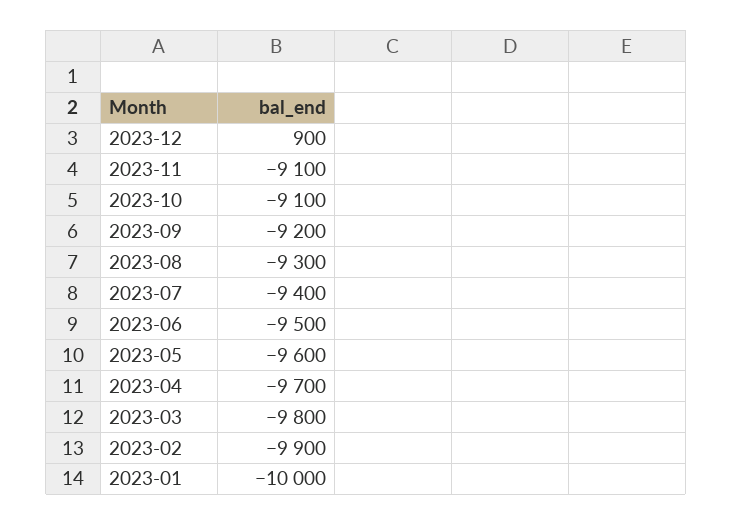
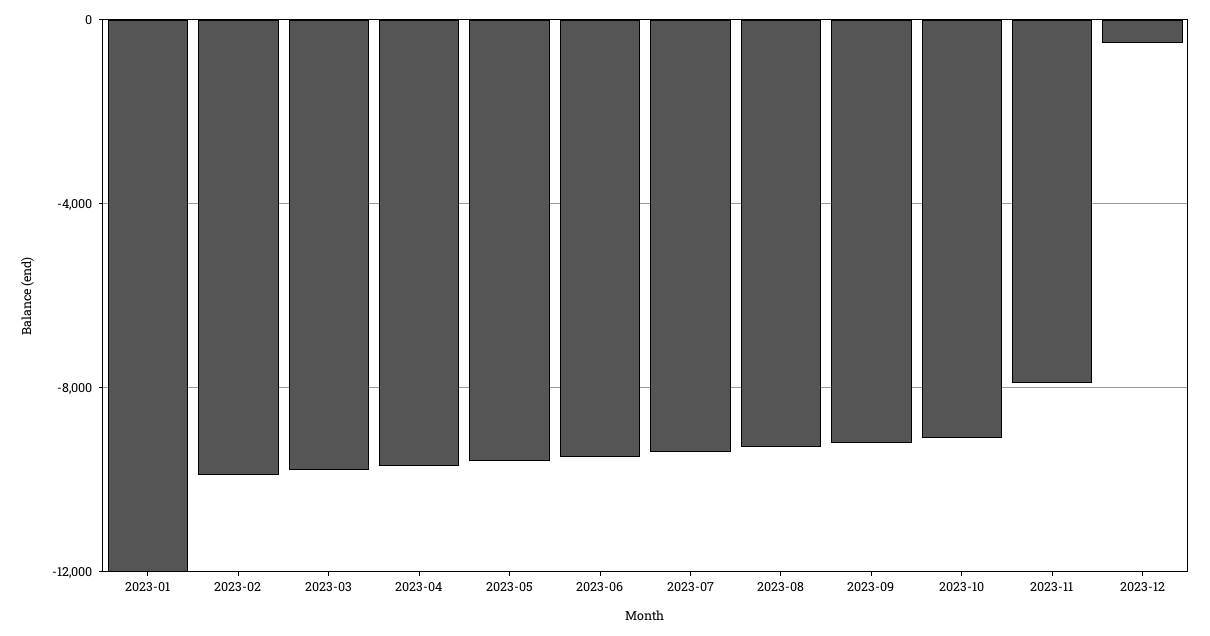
2023-12: 900 -> -500
2023-11: -9100 -> -8000
2023-01: -10000 -> -12000

